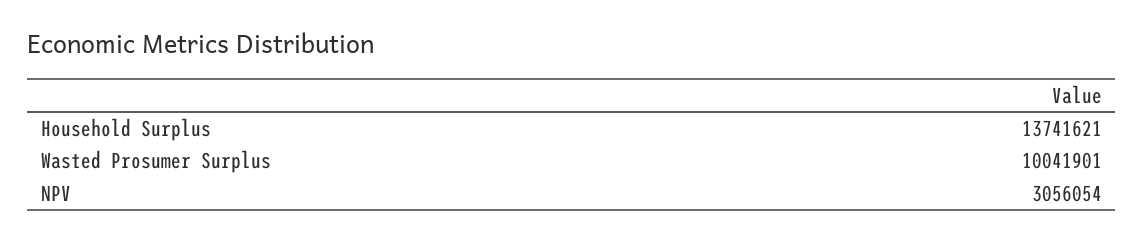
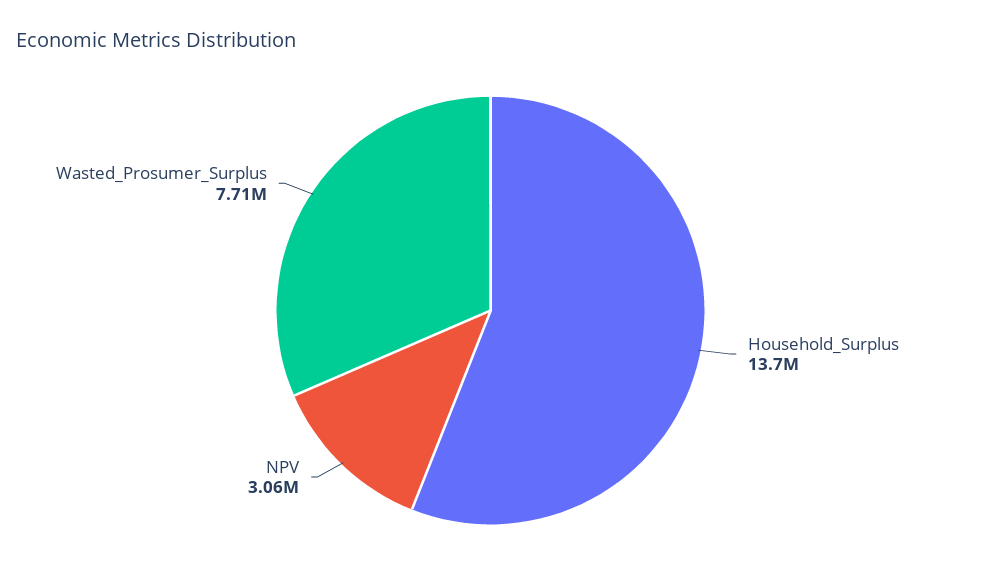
Wasted Prosumer Surplus: 10041901 -> 7710000

